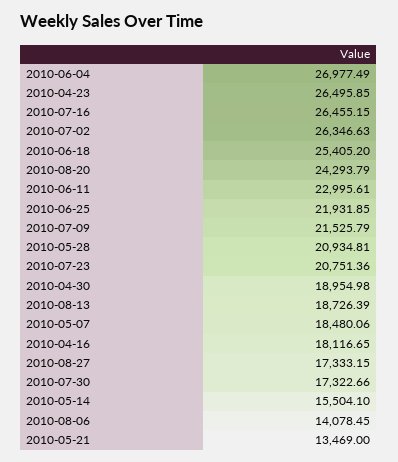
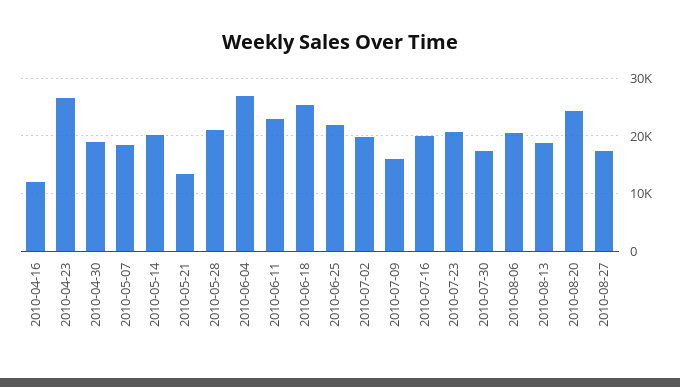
2010-07-16: 26455.15 -> 20000
2010-07-02: 26346.63 -> 20000
2010-07-09: 21525.79 -> 16000
2010-04-16: 18116.65 -> 12000
2010-05-14: 15504.1 -> 20000
2010-08-06: 14078.45 -> 20000

